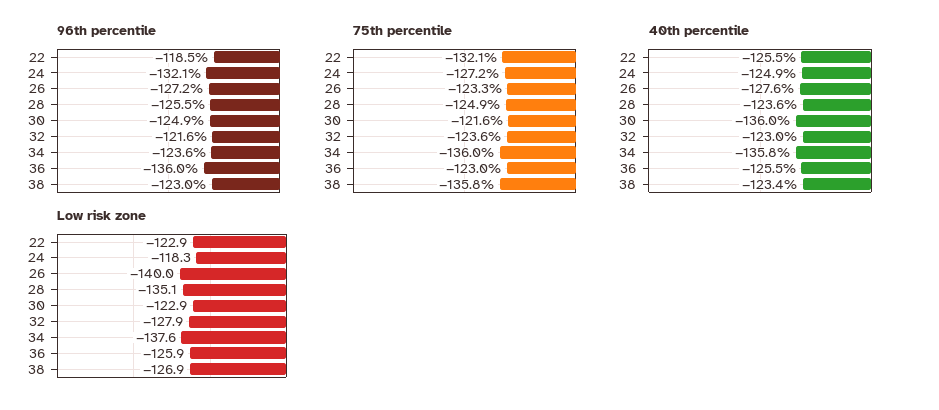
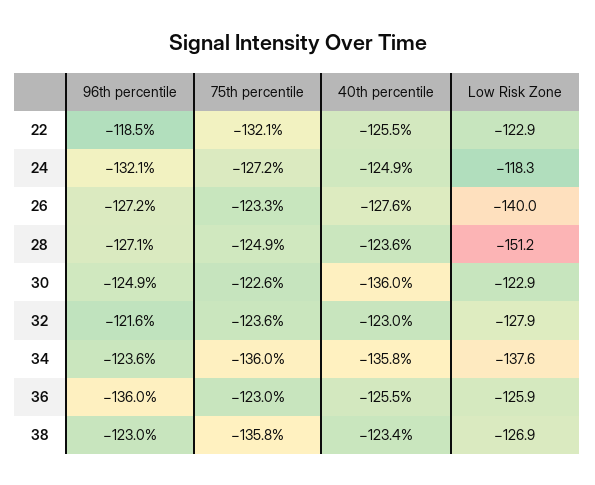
96th percentile, 28: -125.5 -> -127.1
75th percentile, 30: -121.6 -> -122.6
Low risk zone, 28: -135.1 -> -151.2

